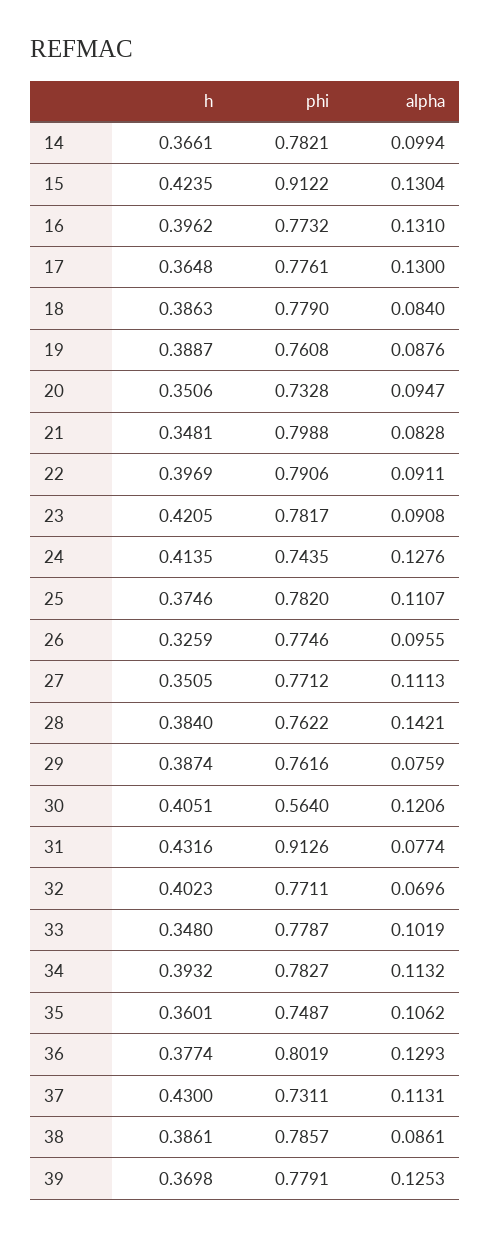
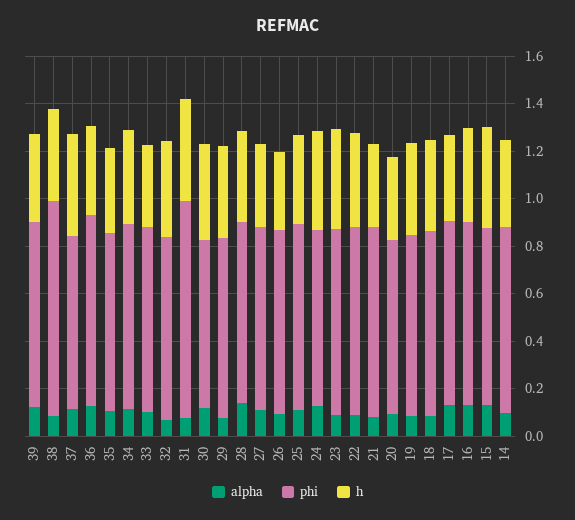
phi, 15: 0.9122 -> 0.75
phi, 30: 0.564 -> 0.7
phi, 38: 0.7857 -> 0.9

